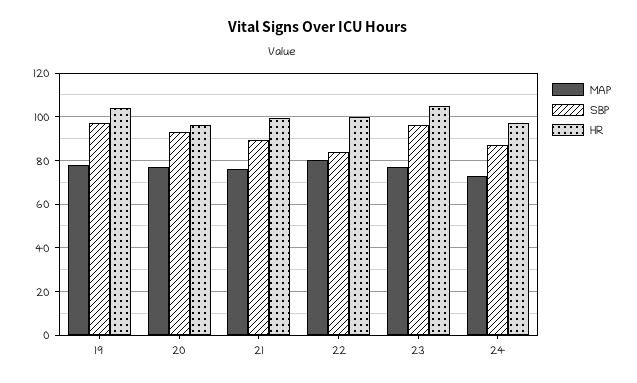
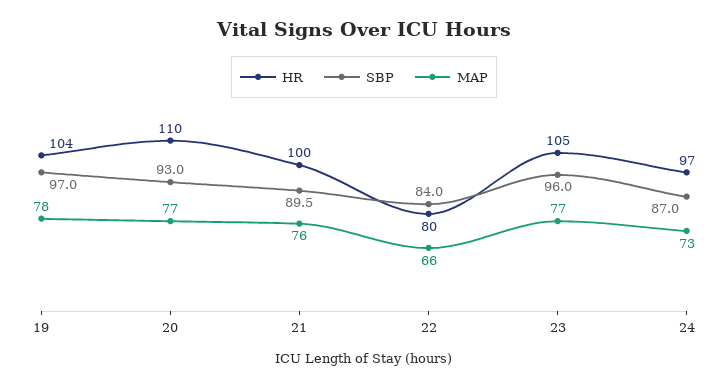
HR, 20: 95 -> 110
MAP, 22: 80 -> 66
HR, 22: 100 -> 80

